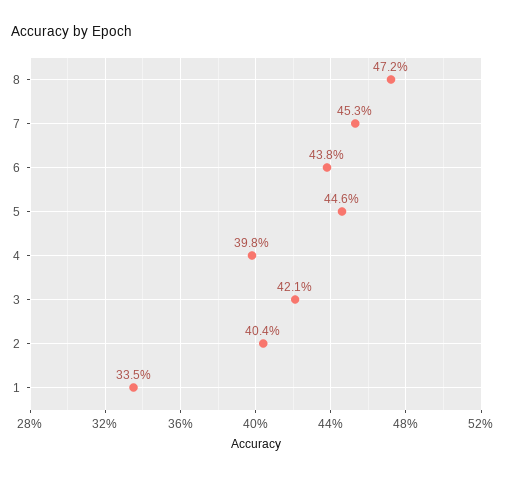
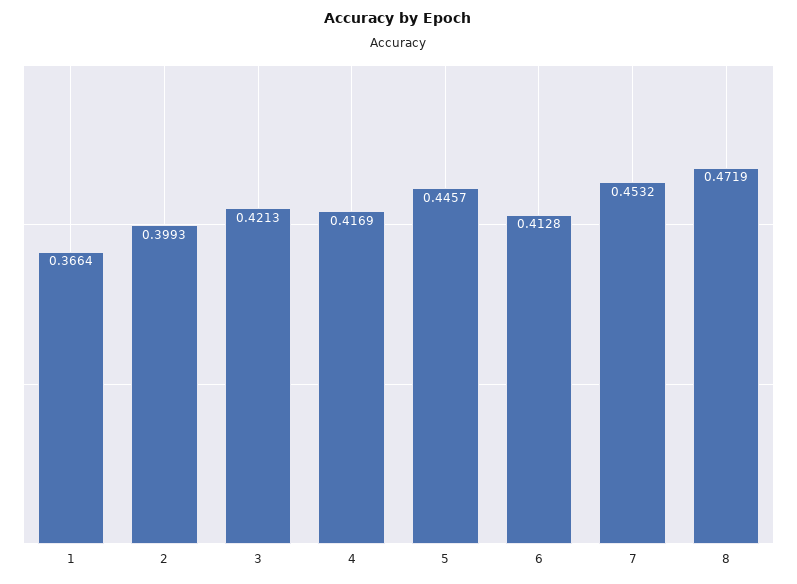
6: 0.438 -> 0.4128
4: 0.398 -> 0.4169
2: 0.404 -> 0.3993
1: 0.335 -> 0.3664

